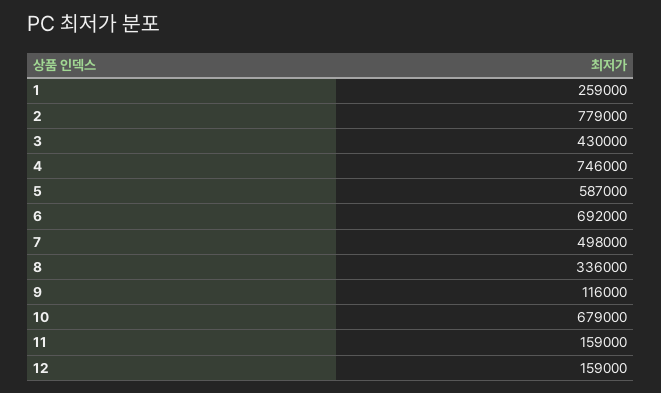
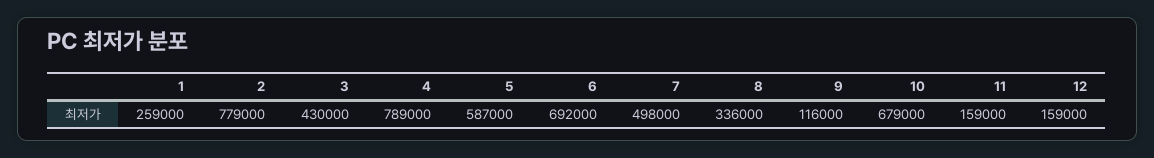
4: 746000 -> 789000

